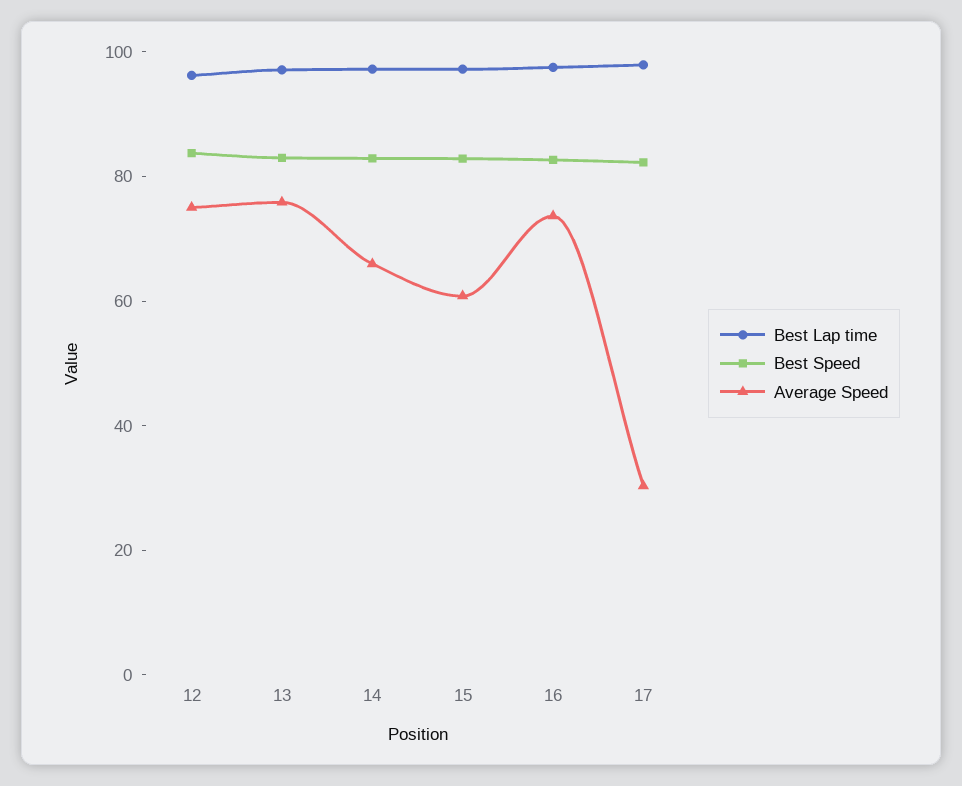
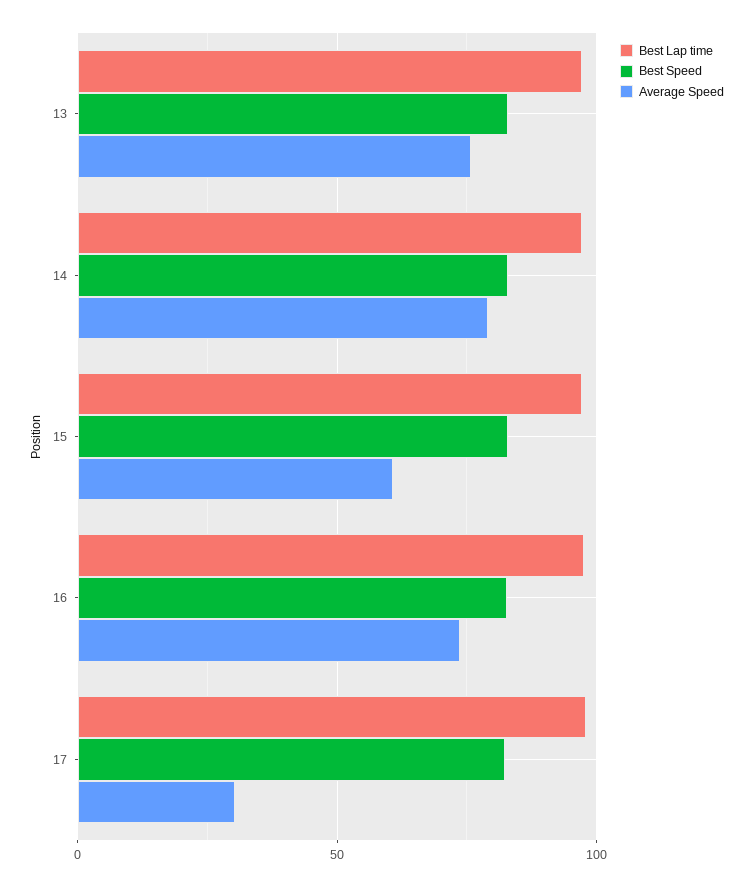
Best Lap time, 12: 95 -> none
Best Speed, 12: 85 -> none
Average Speed, 12: 75 -> none
Average Speed, 14: 65 -> 80

